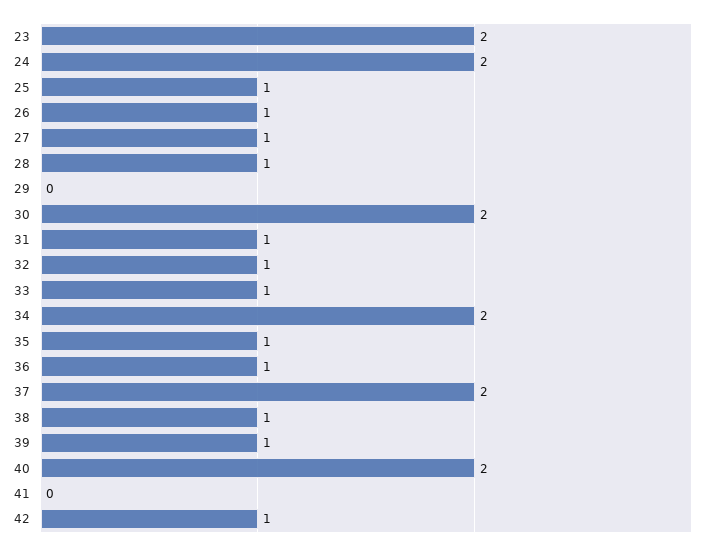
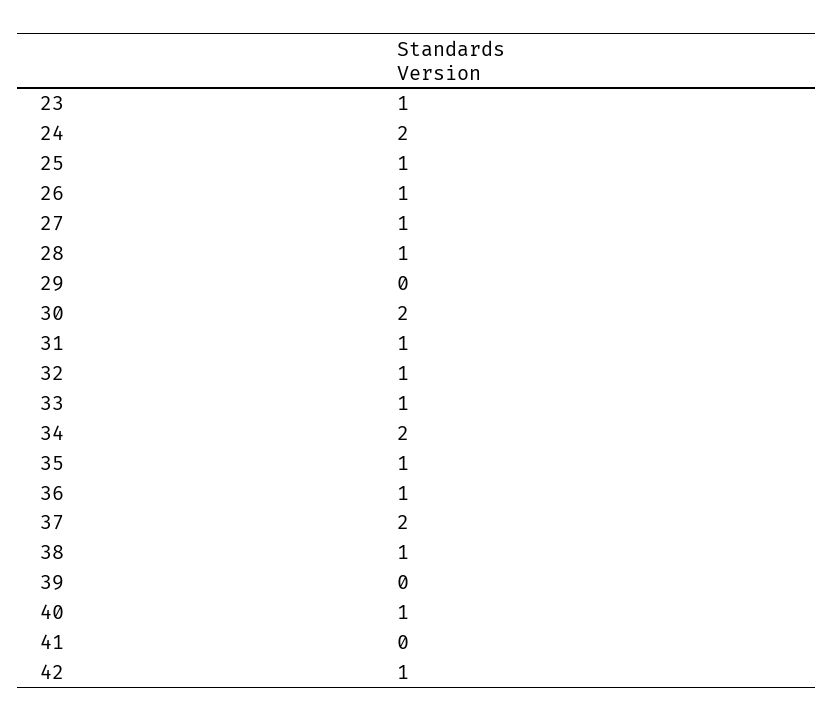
23: 2 -> 1
39: 1 -> 0
40: 2 -> 1

